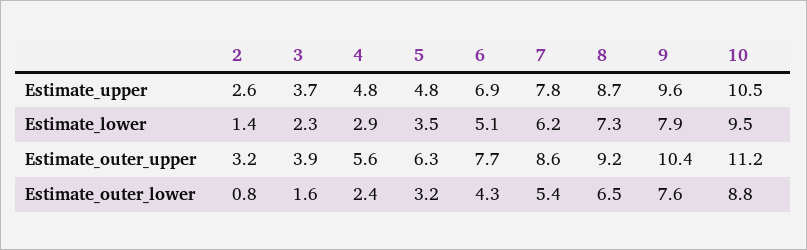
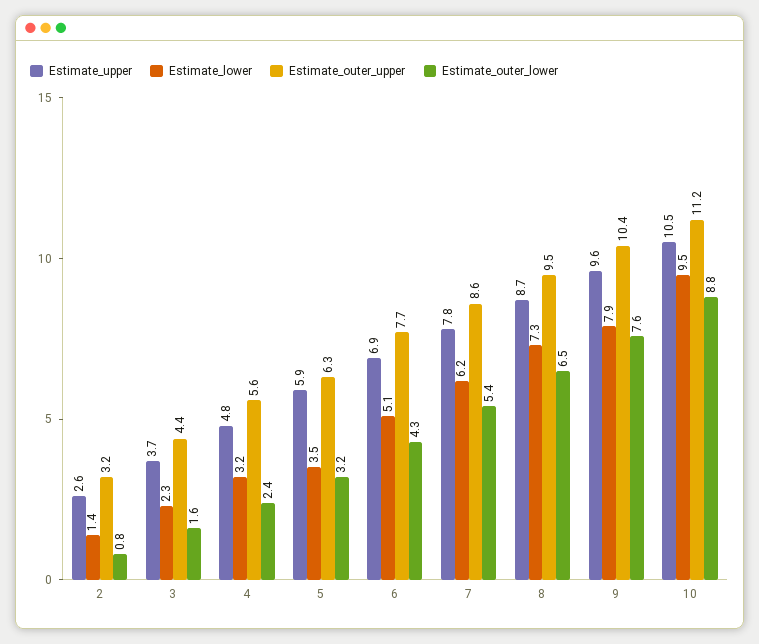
Estimate_upper, 5: 4.8 -> 5.9
Estimate_lower, 4: 2.9 -> 3.2
Estimate_outer_upper, 3: 3.9 -> 4.4
Estimate_outer_upper, 8: 9.2 -> 9.5

